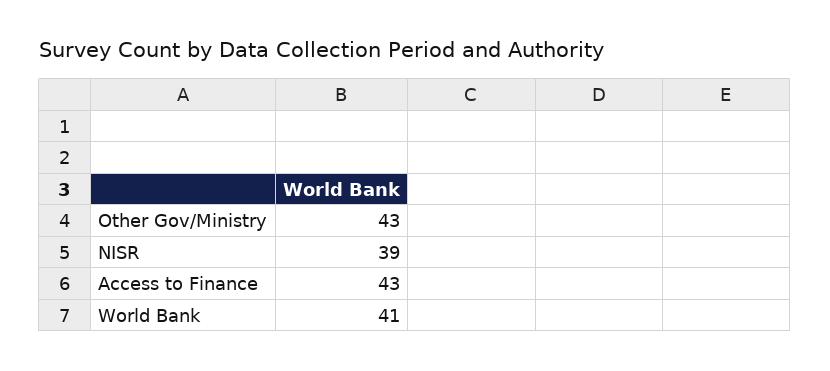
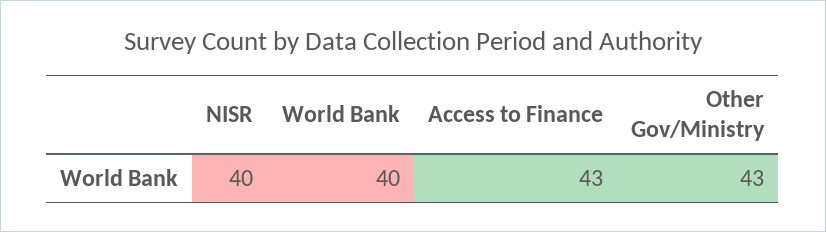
NISR: 39 -> 40
World Bank: 41 -> 40

